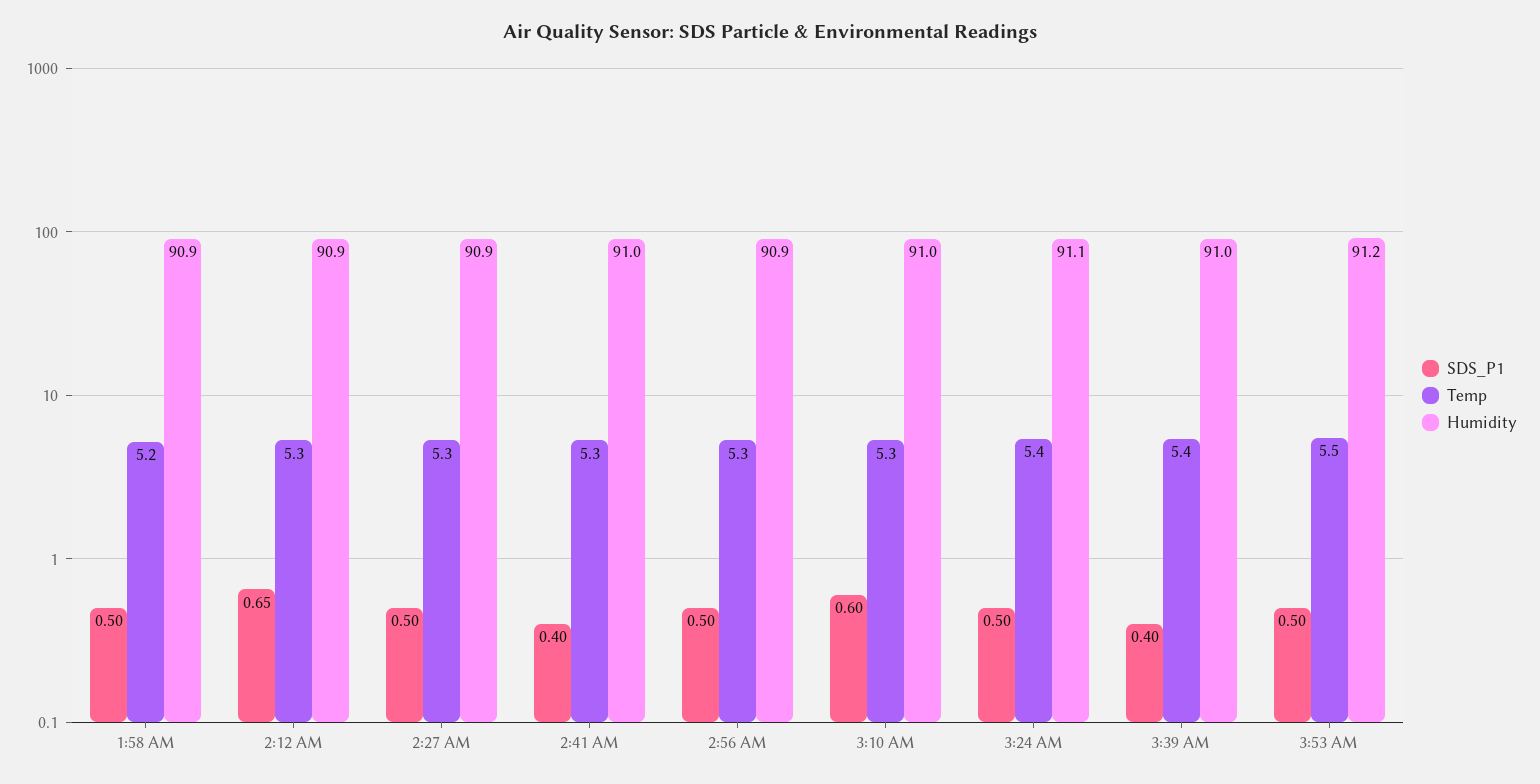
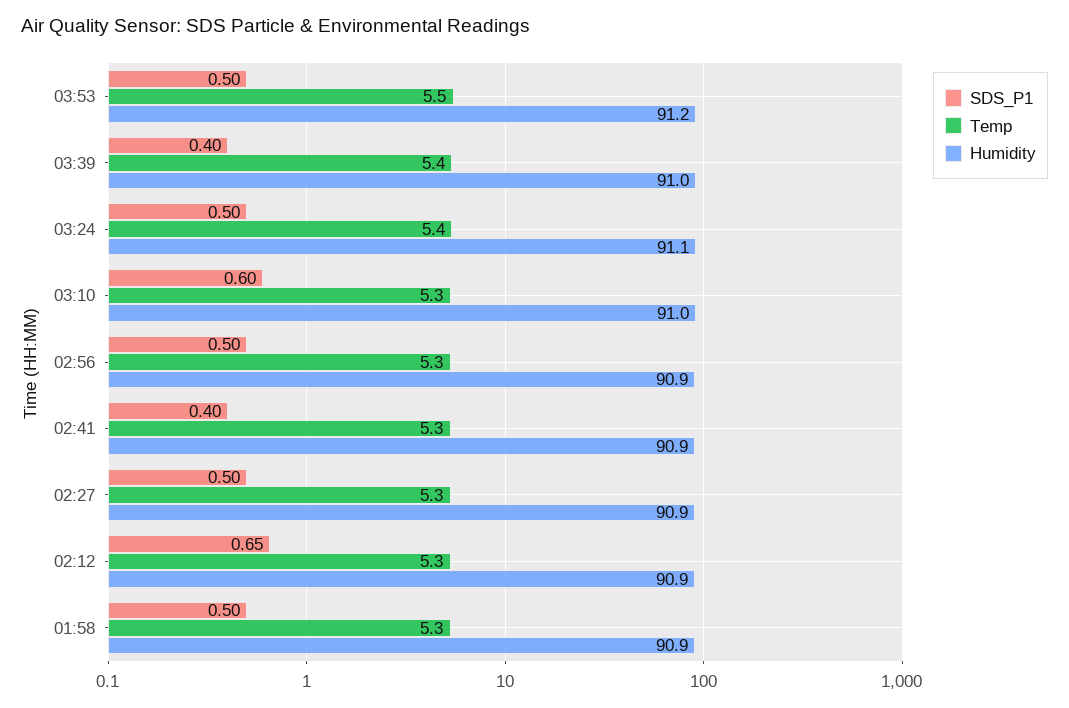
Temp, 1:58 AM: 5.2 -> 5.3
Humidity, 2:41 AM: 91 -> 90.9

